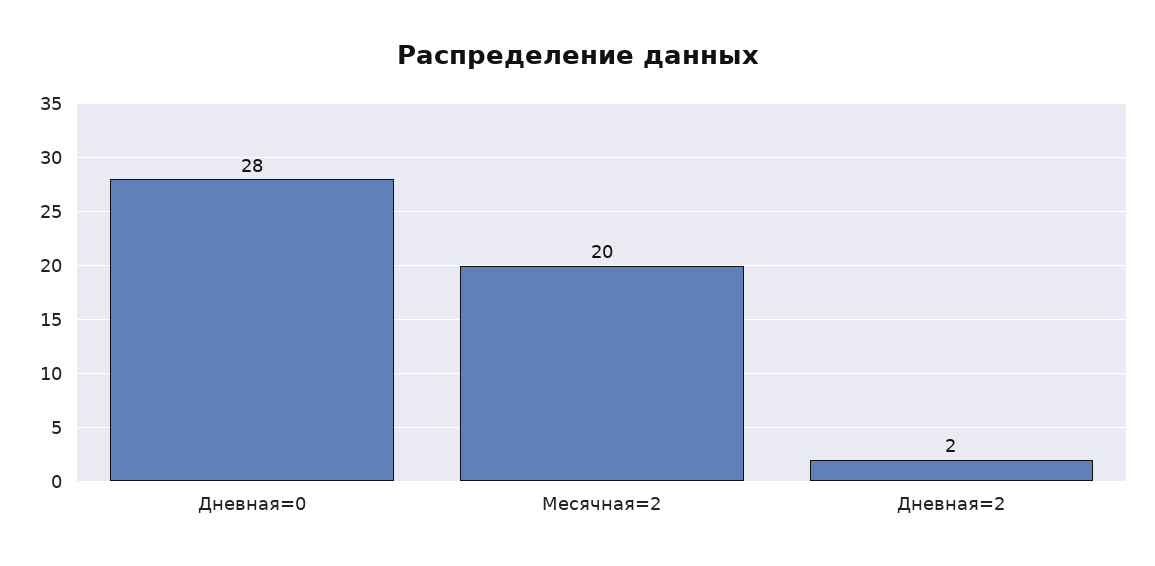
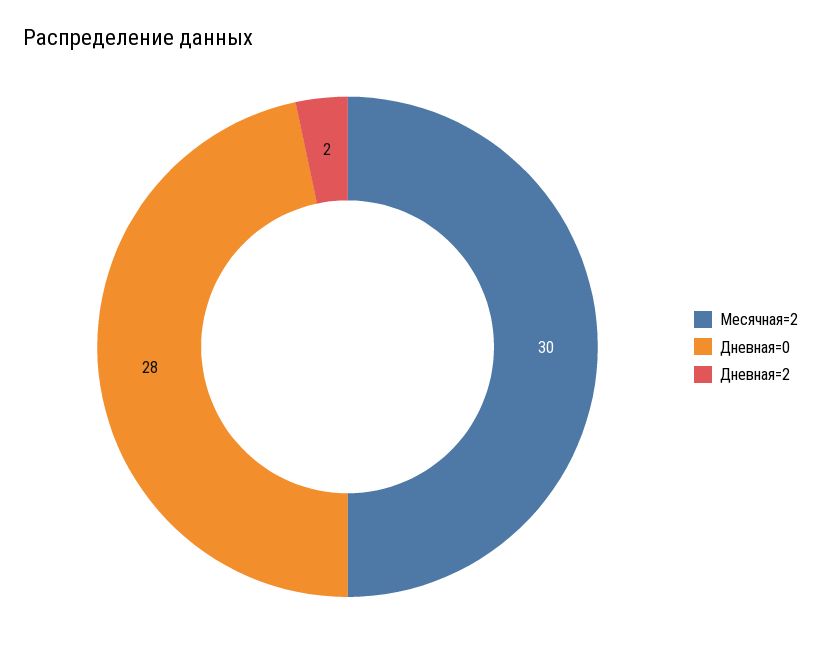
Месячная=2: 20 -> 30

